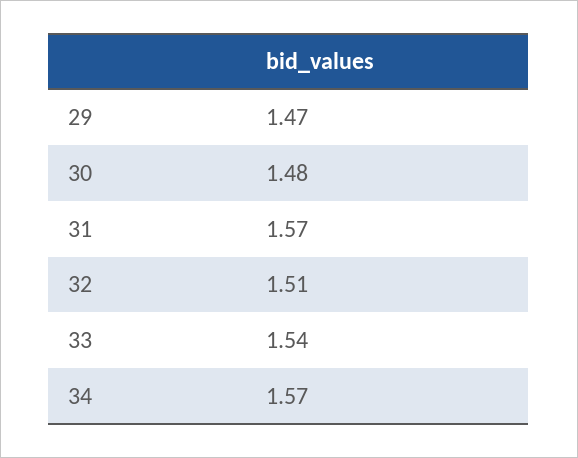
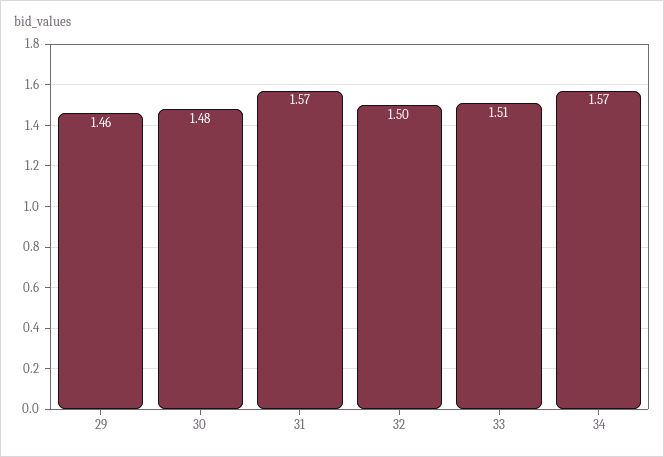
29: 1.47 -> 1.46
32: 1.51 -> 1.5
33: 1.54 -> 1.51

